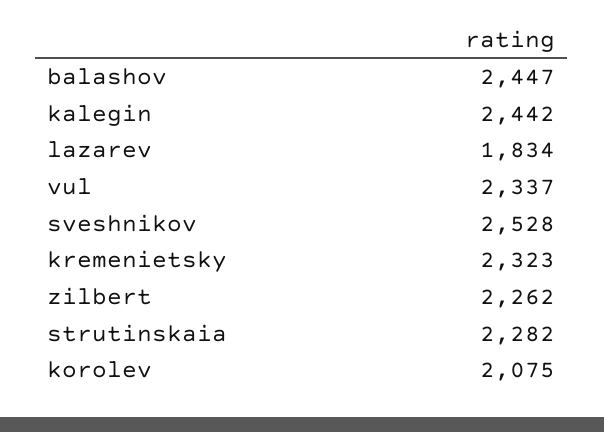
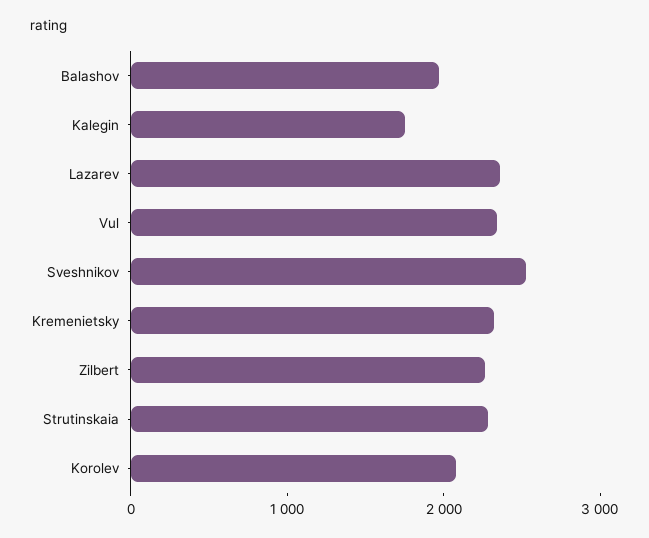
balashov: 2447 -> 2000
kalegin: 2442 -> 1800
lazarev: 1834 -> 2400

